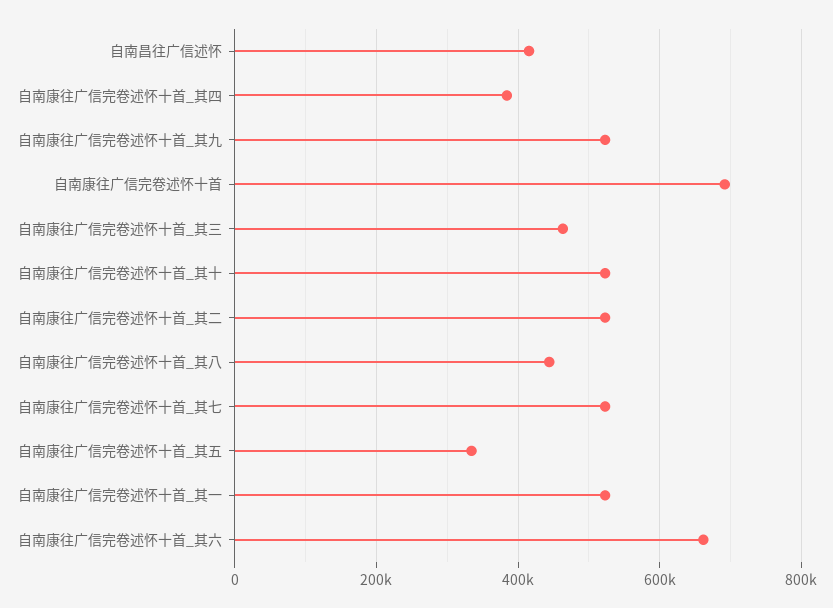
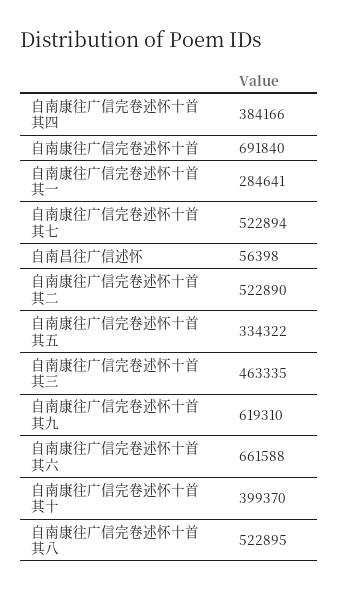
自南昌往广信述怀: 420000 -> 56398
自南康往广信完卷述怀十首_其九: 520000 -> 619310
自南康往广信完卷述怀十首_其十: 520000 -> 399370
自南康往广信完卷述怀十首_其八: 440000 -> 522895
自南康往广信完卷述怀十首_其一: 520000 -> 284641

